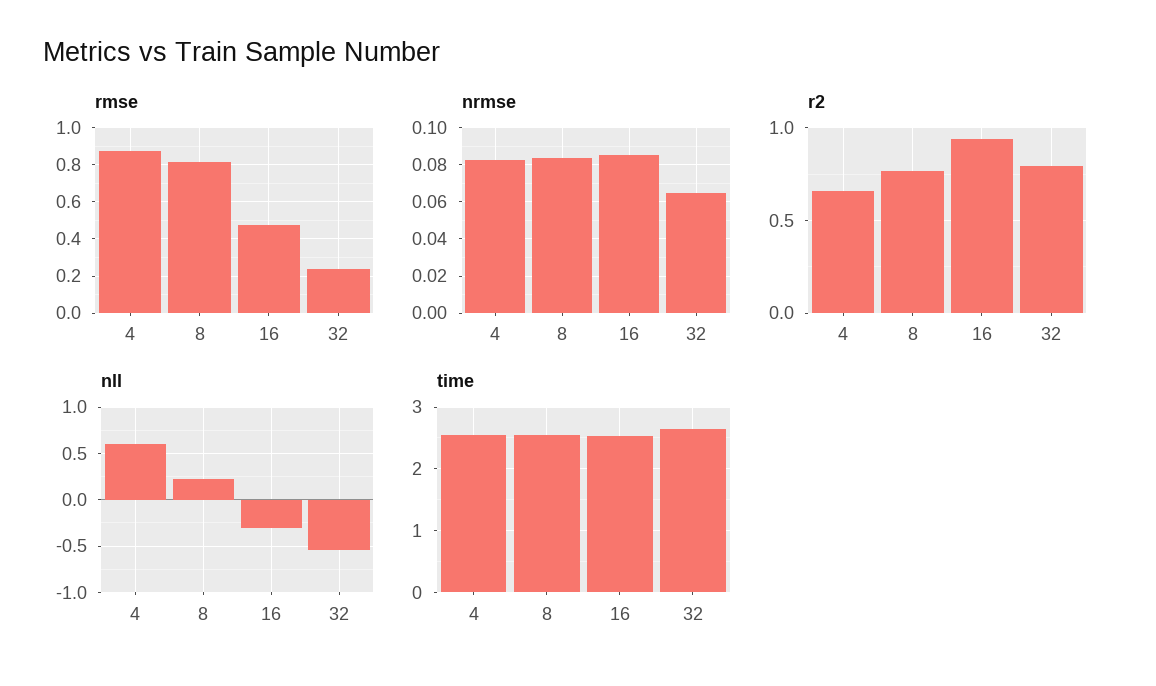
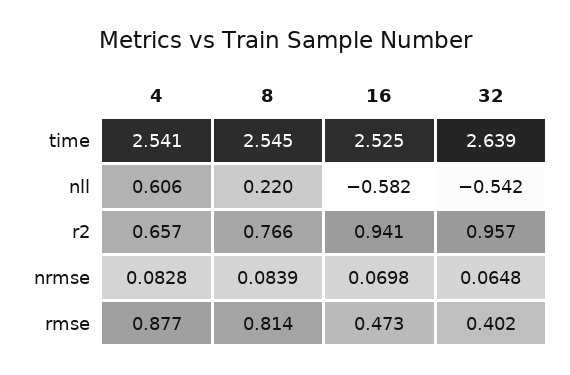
rmse, 32: 0.25 -> 0.402
nrmse, 16: 0.085 -> 0.0698
r2, 32: 0.8 -> 0.957
nll, 16: -0.3 -> -0.582

